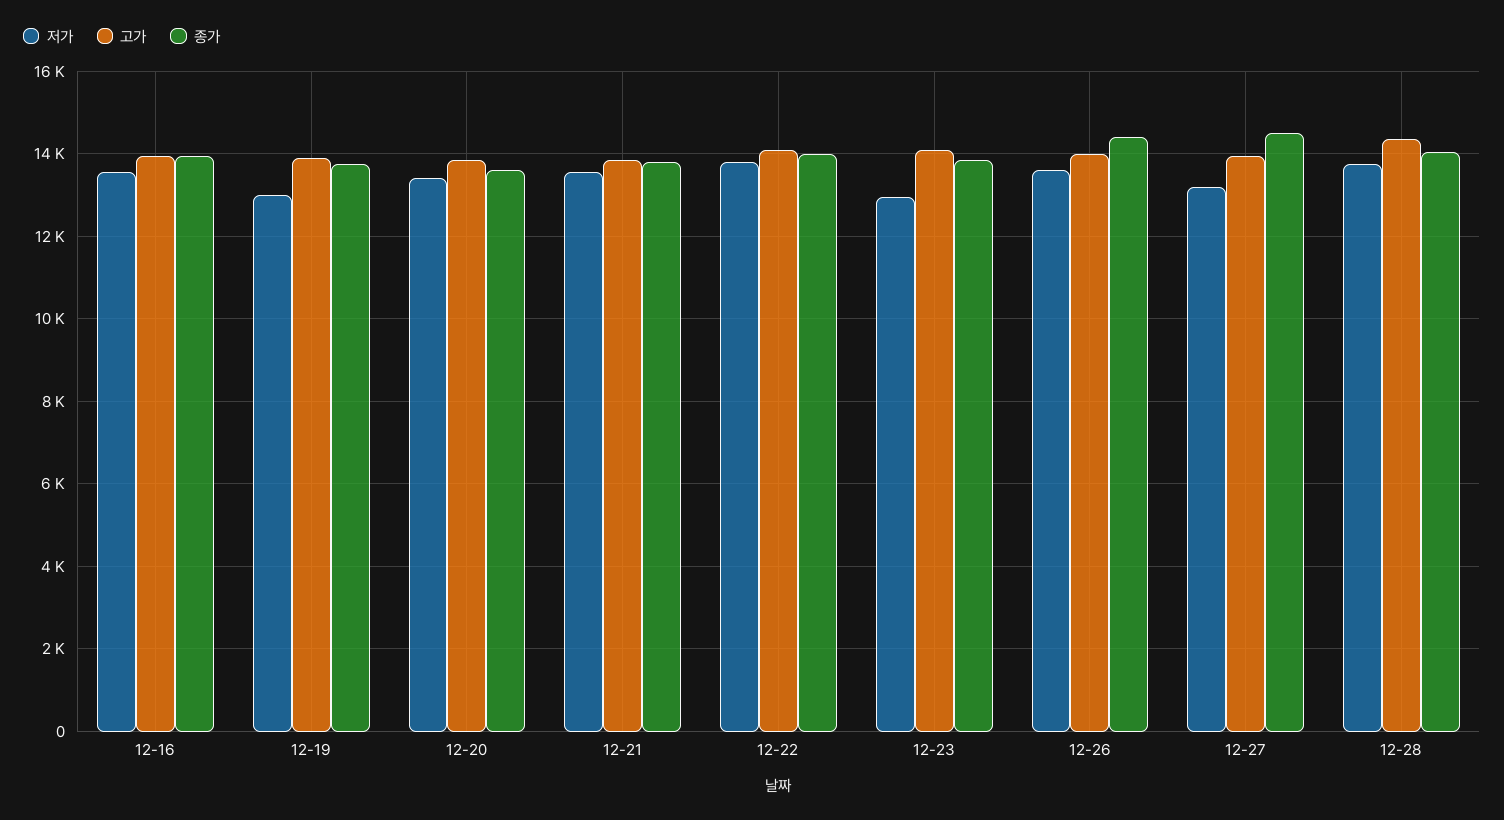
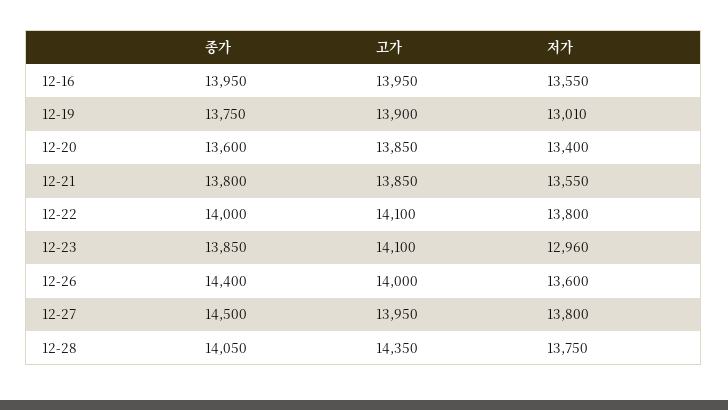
저가, 12-27: 13200 -> 13800

